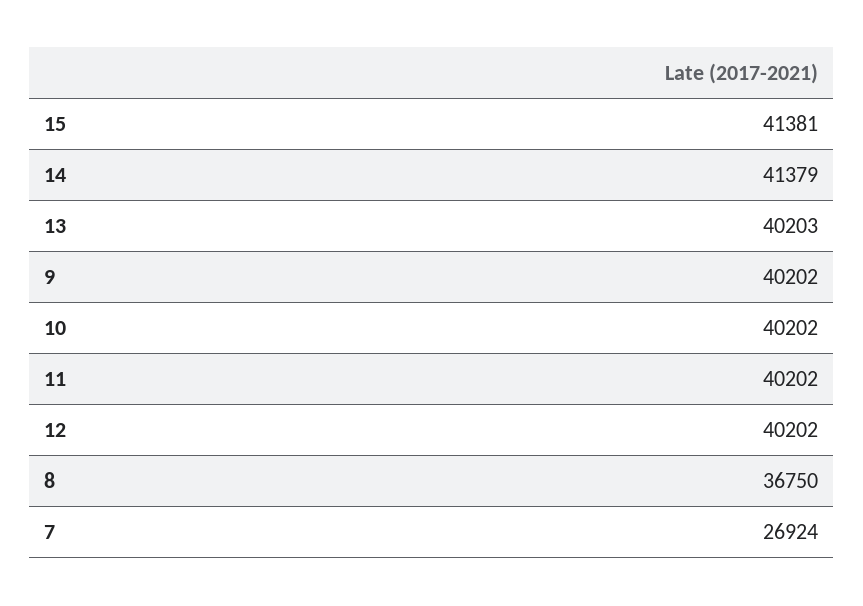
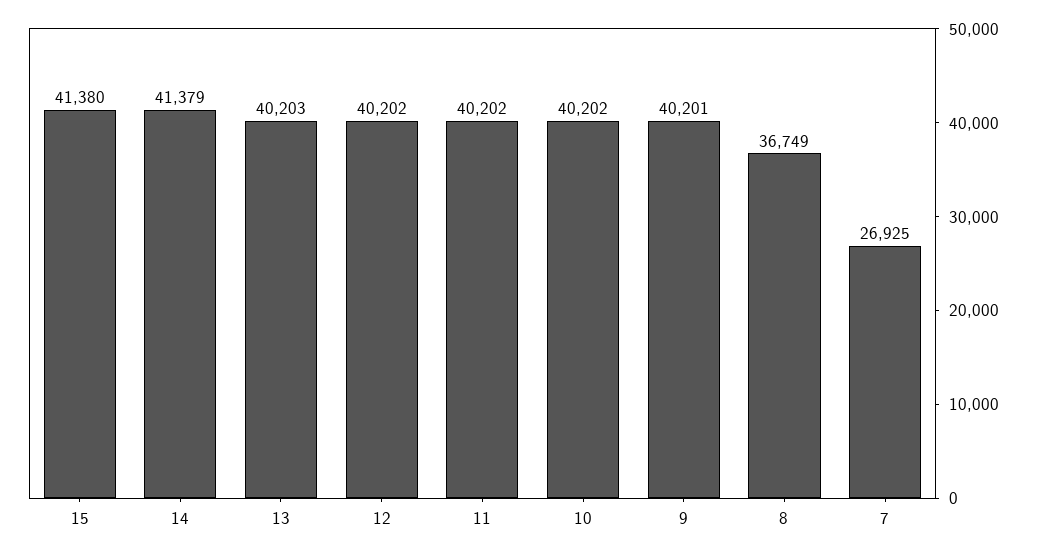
15: 41381 -> 41380
9: 40202 -> 40201
8: 36750 -> 36749
7: 26924 -> 26925

